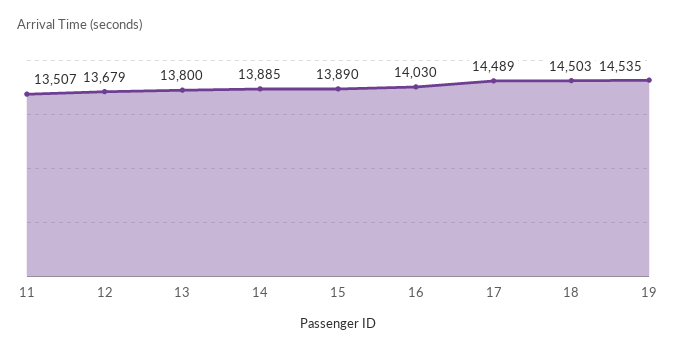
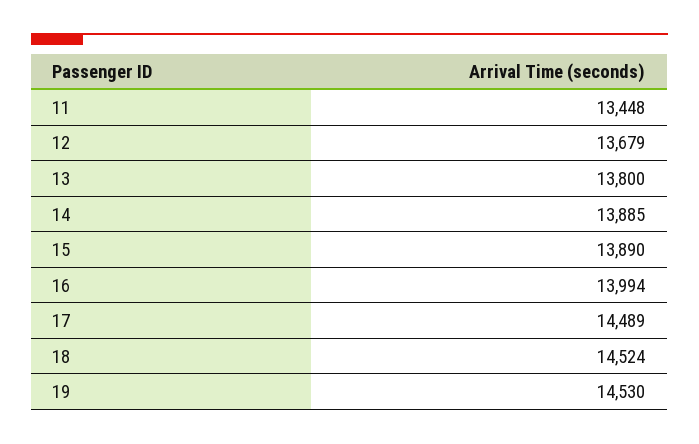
11: 13507 -> 13448
16: 14030 -> 13994
18: 14503 -> 14524
19: 14535 -> 14530

